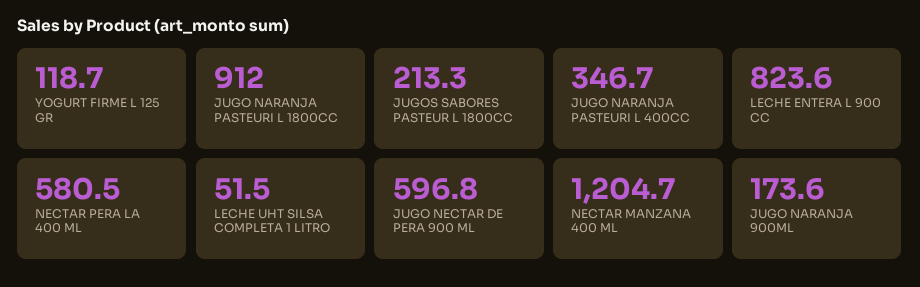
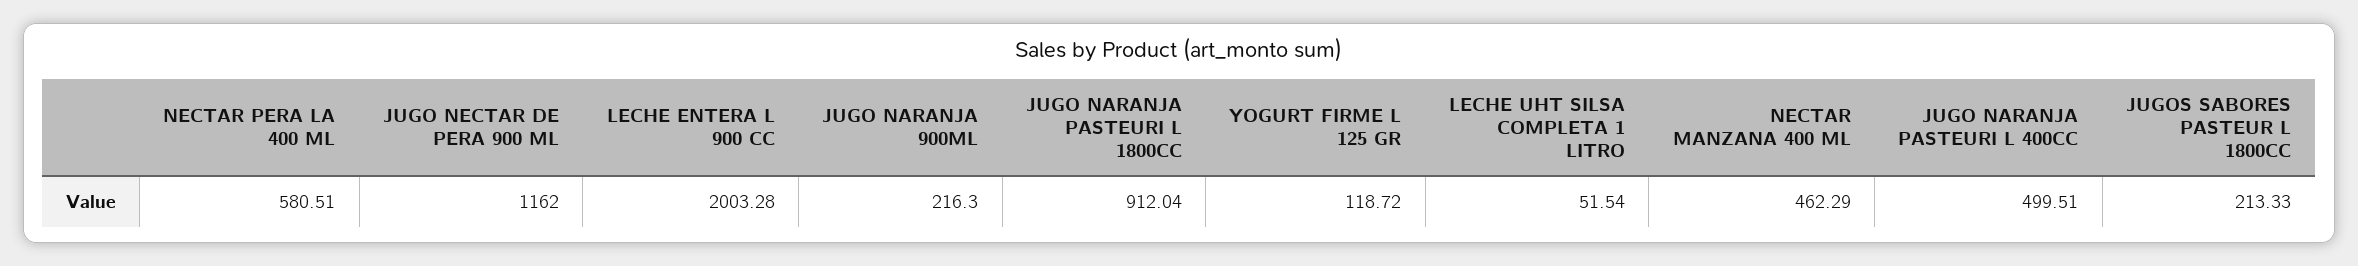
JUGO NARANJA PASTEURI L 400CC: 346.7 -> 499.51
LECHE ENTERA L 900 CC: 823.6 -> 2003.28
JUGO NECTAR DE PERA 900 ML: 596.8 -> 1162
NECTAR MANZANA 400 ML: 1204.7 -> 462.29
JUGO NARANJA 900ML: 173.6 -> 216.3

